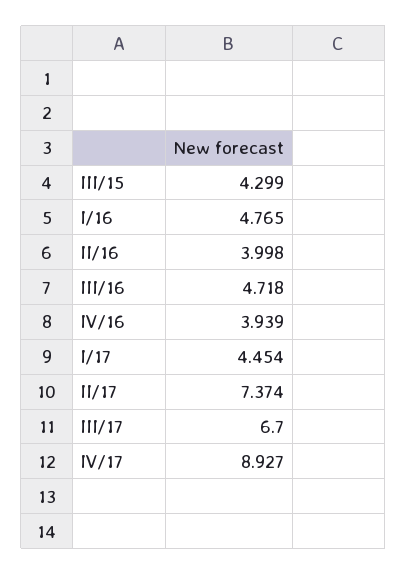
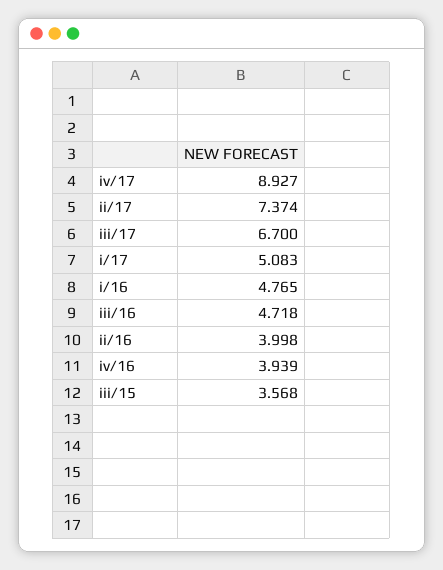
III/15: 4.299 -> 3.568
I/17: 4.454 -> 5.083

